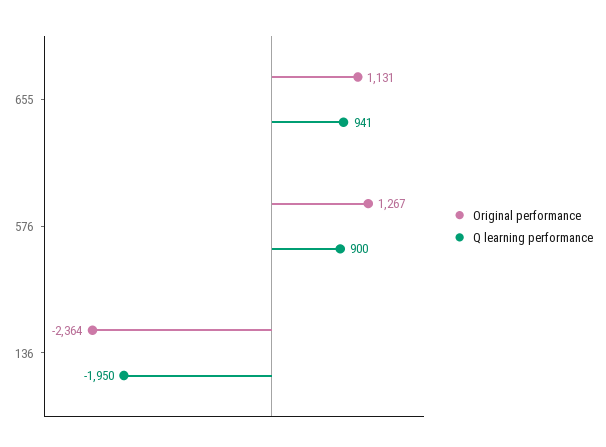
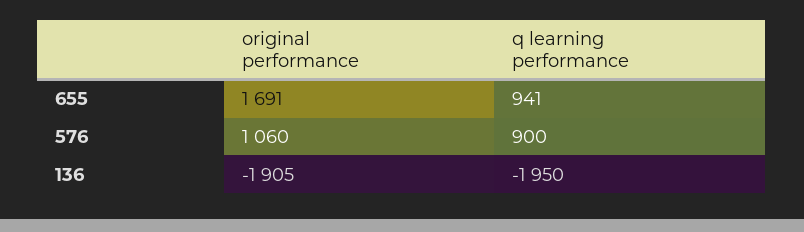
Original performance, 655: 1131 -> 1691
Original performance, 576: 1267 -> 1060
Original performance, 136: -2364 -> -1905

